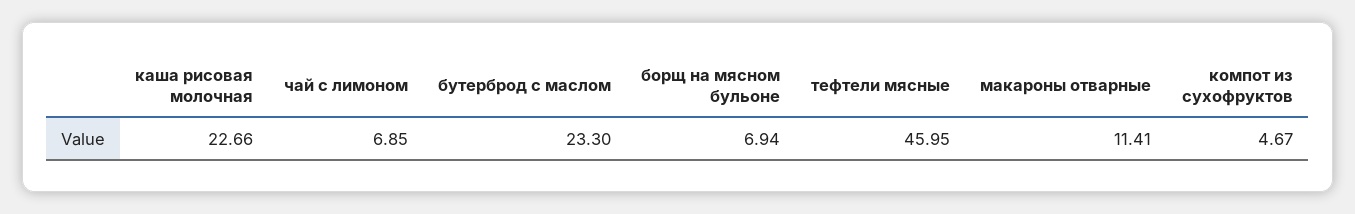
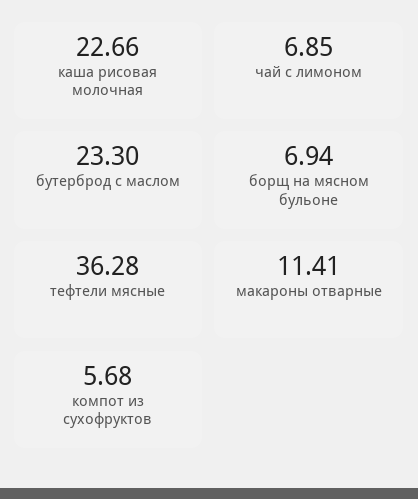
тефтели мясные: 45.95 -> 36.28
компот из сухофруктов: 4.67 -> 5.68

